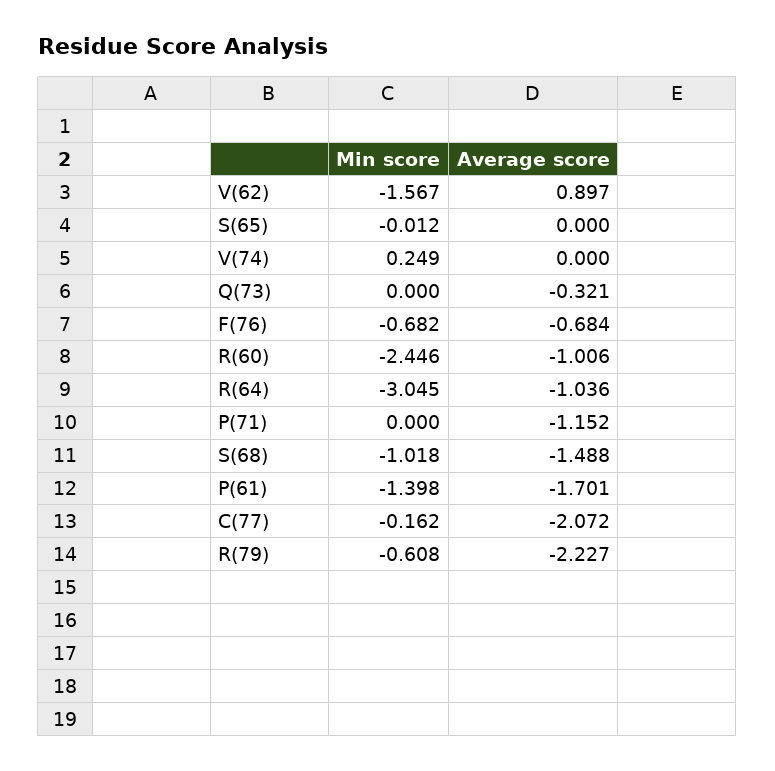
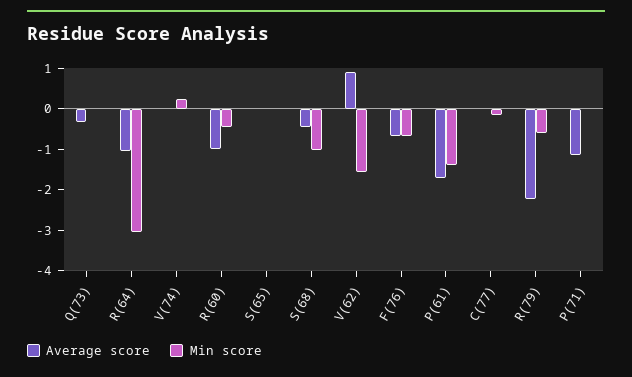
Min score, R(60): -2.446 -> -0.4
Average score, S(68): -1.488 -> -0.4
Average score, C(77): -2.072 -> 0

